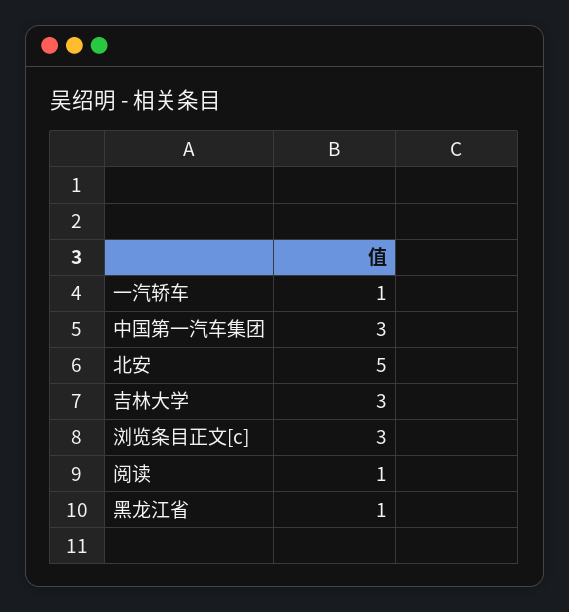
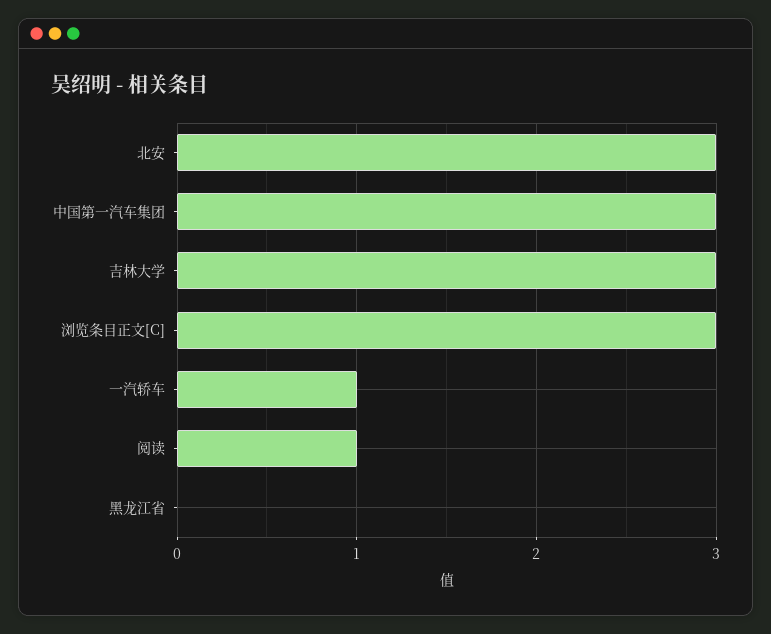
北安: 5 -> 3
黑龙江省: 1 -> 0

